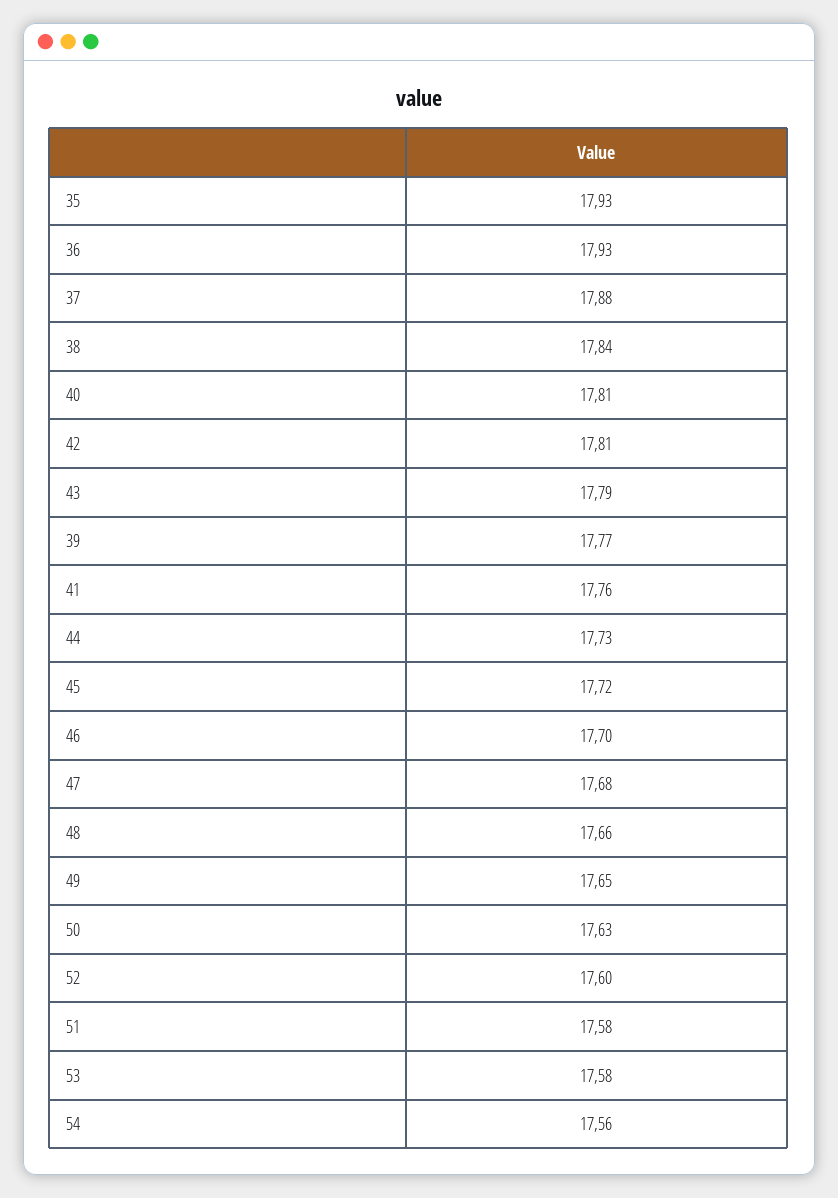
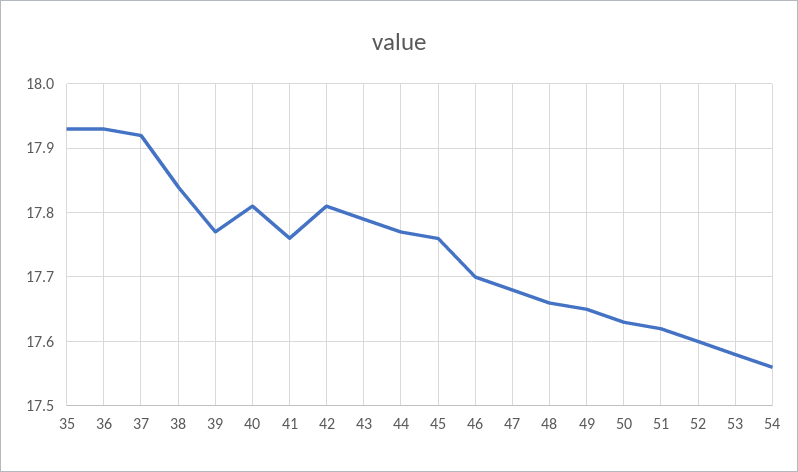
37: 17.88 -> 17.92
44: 17.73 -> 17.77
45: 17.72 -> 17.76
51: 17.58 -> 17.62

